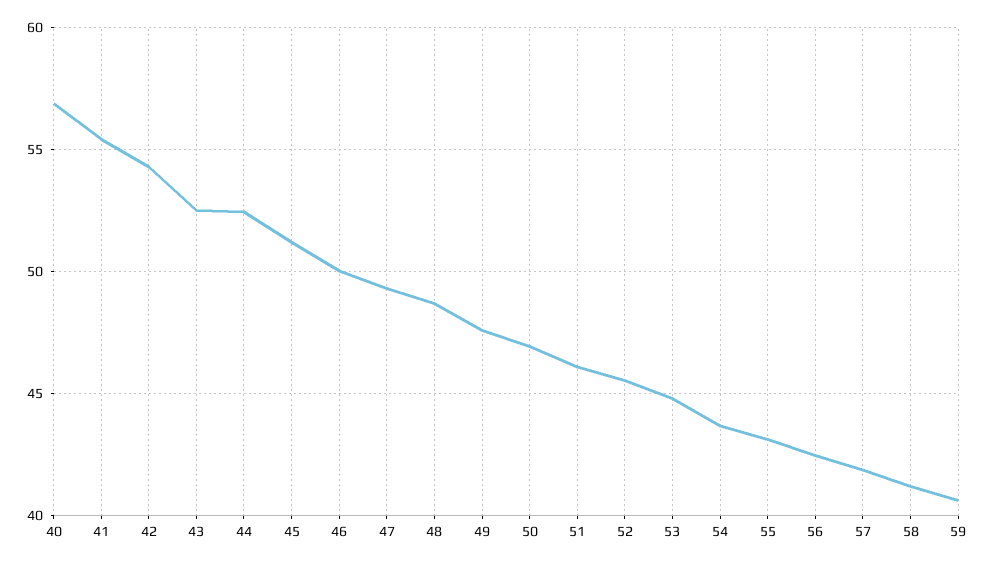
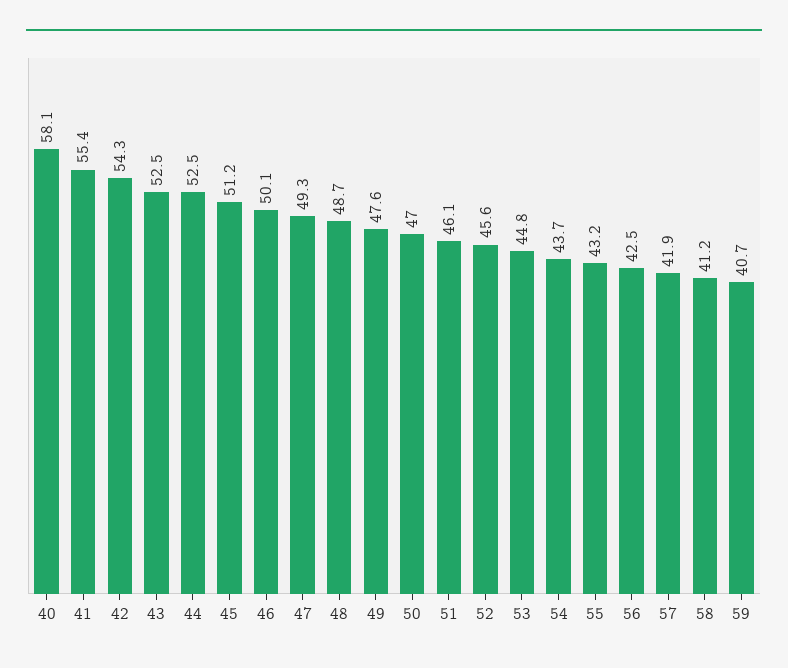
40: 57 -> 58.1

